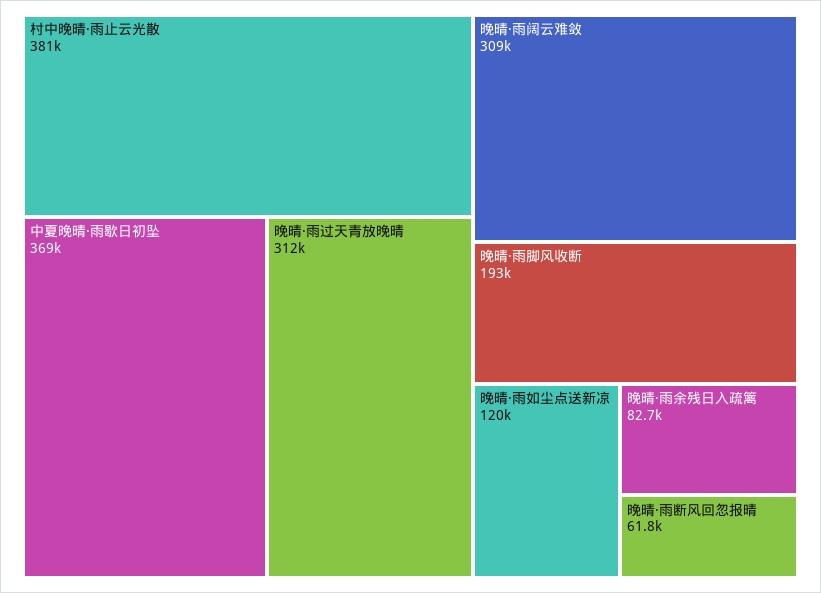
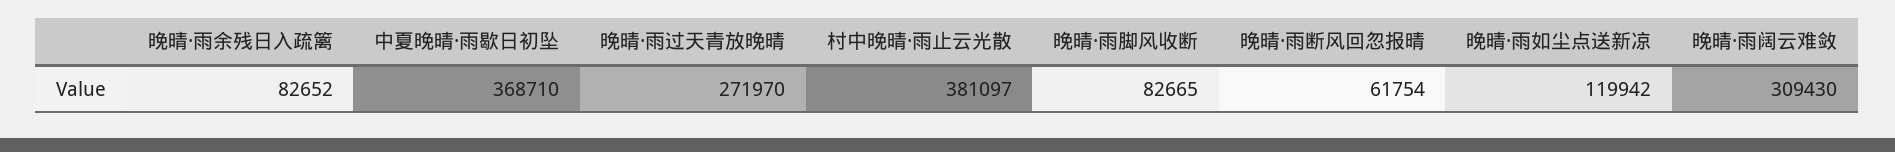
晚晴·雨过天青放晚晴: 312000 -> 271970
晚晴·雨脚风收断: 193000 -> 82665

